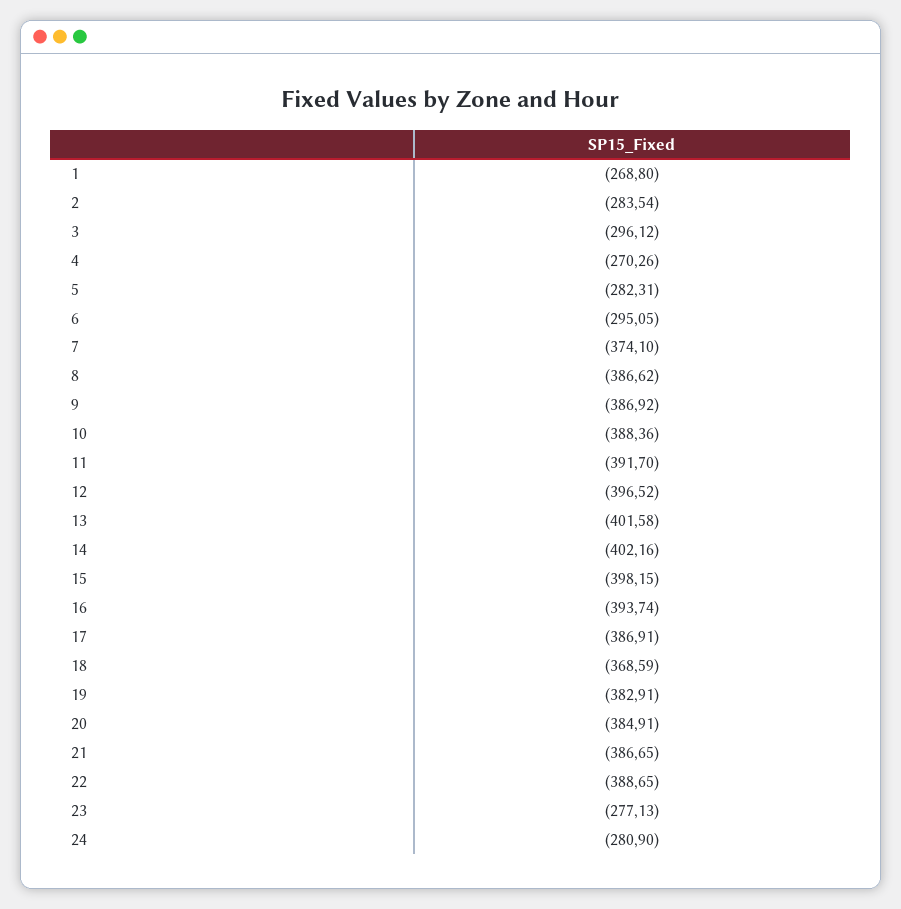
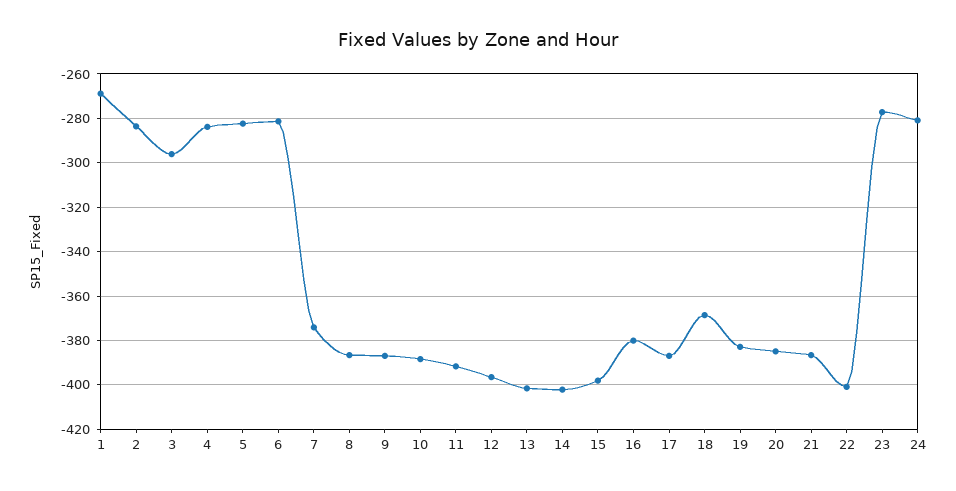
4: -270.26 -> -285
6: -295.05 -> -280
16: -393.74 -> -380
22: -388.65 -> -400

